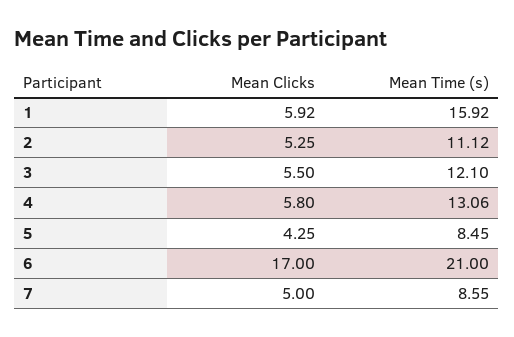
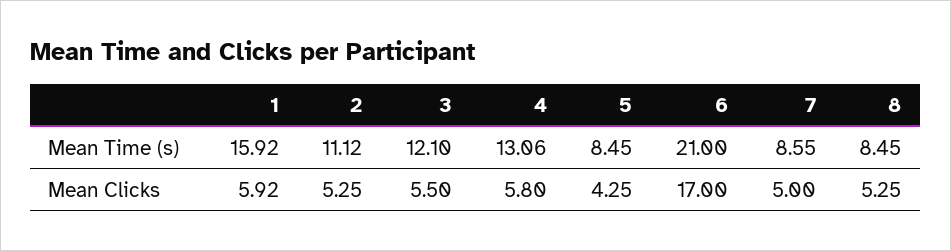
Mean Time (s), 8: none -> 8.45
Mean Clicks, 8: none -> 5.25

